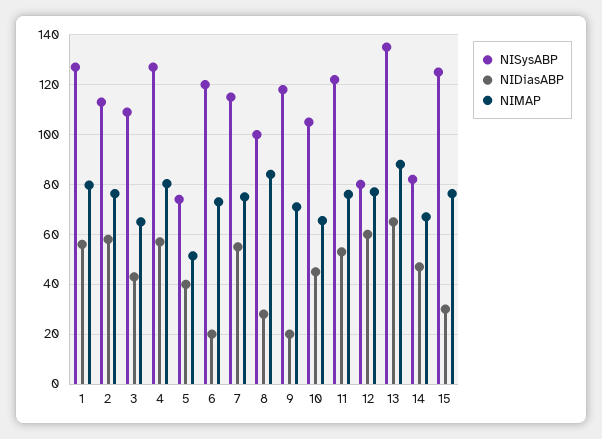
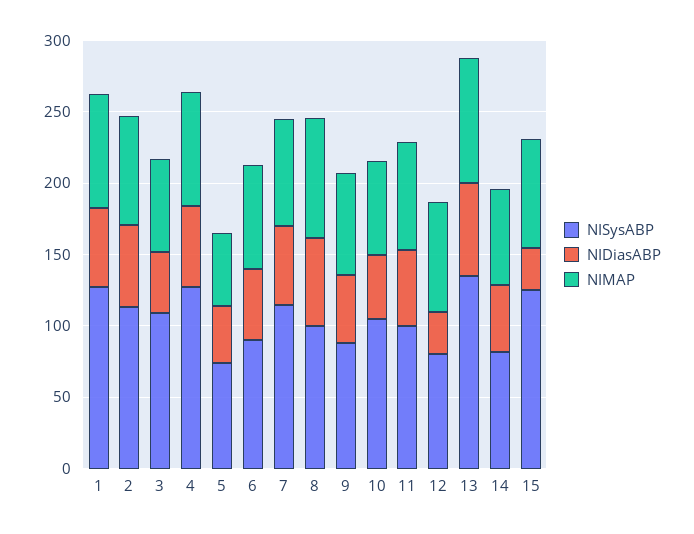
NISysABP, 6: 120 -> 90
NIDiasABP, 6: 20 -> 50
NIDiasABP, 8: 27.5 -> 60
NISysABP, 9: 117.5 -> 90
NIDiasABP, 9: 20 -> 50
NISysABP, 11: 122.5 -> 100
NIDiasABP, 12: 60 -> 30

